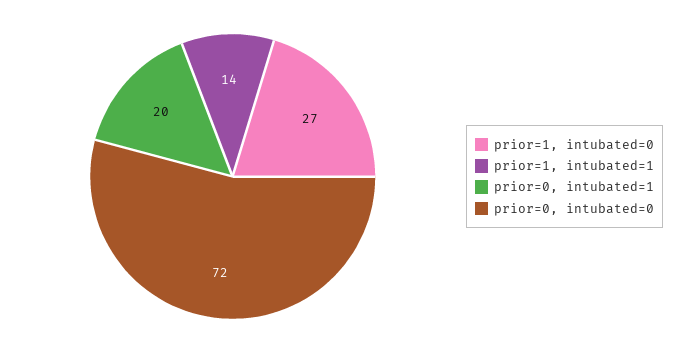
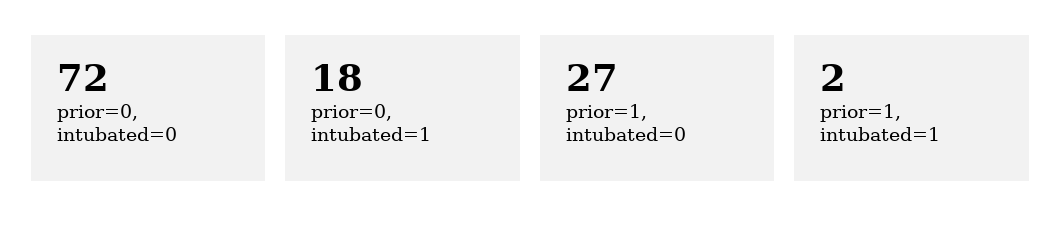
prior=1, intubated=1: 14 -> 2
prior=0, intubated=1: 20 -> 18

